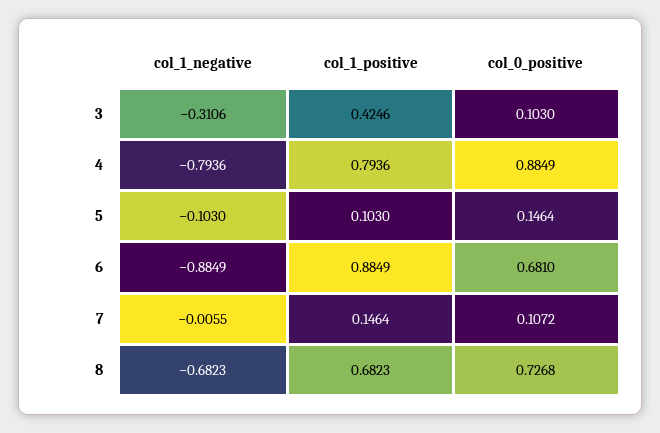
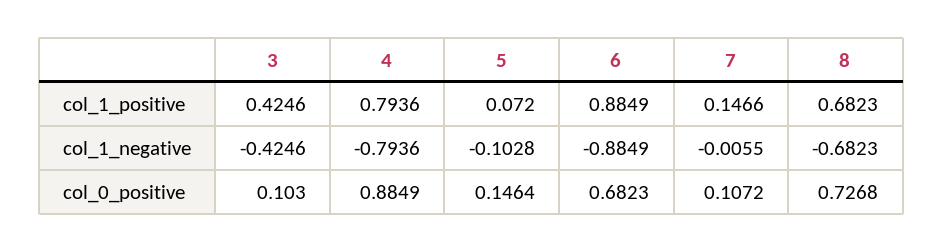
col_1_negative, 3: -0.3106 -> -0.4246
col_1_negative, 5: -0.103 -> -0.1028
col_1_positive, 5: 0.103 -> 0.072
col_0_positive, 6: 0.681 -> 0.6823
col_1_positive, 7: 0.1464 -> 0.1466

